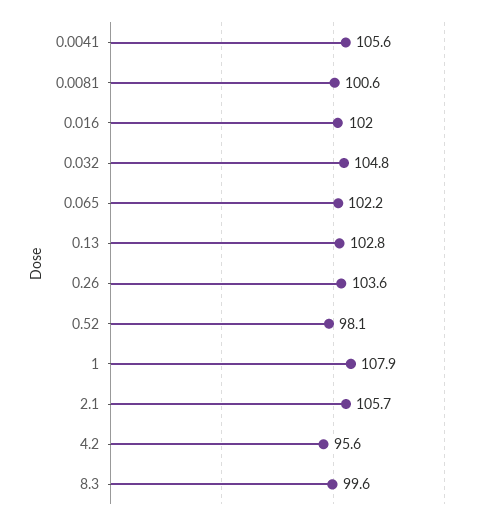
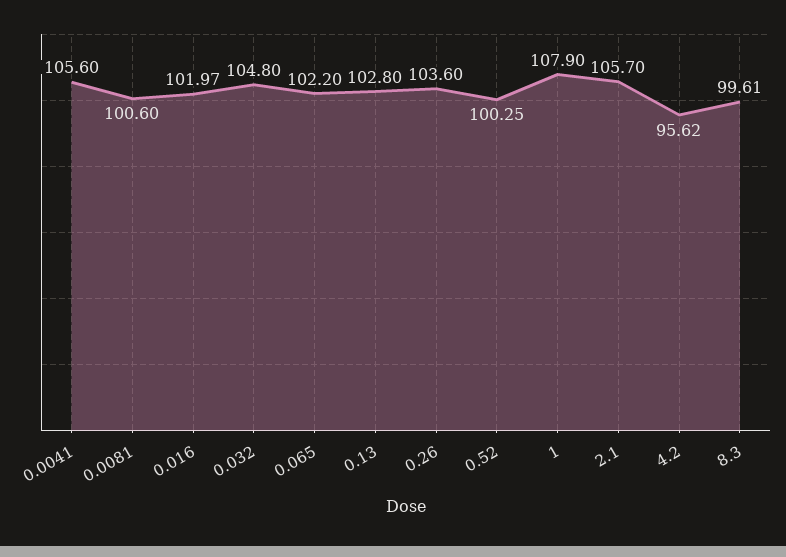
0.52: 98.1 -> 100.25

